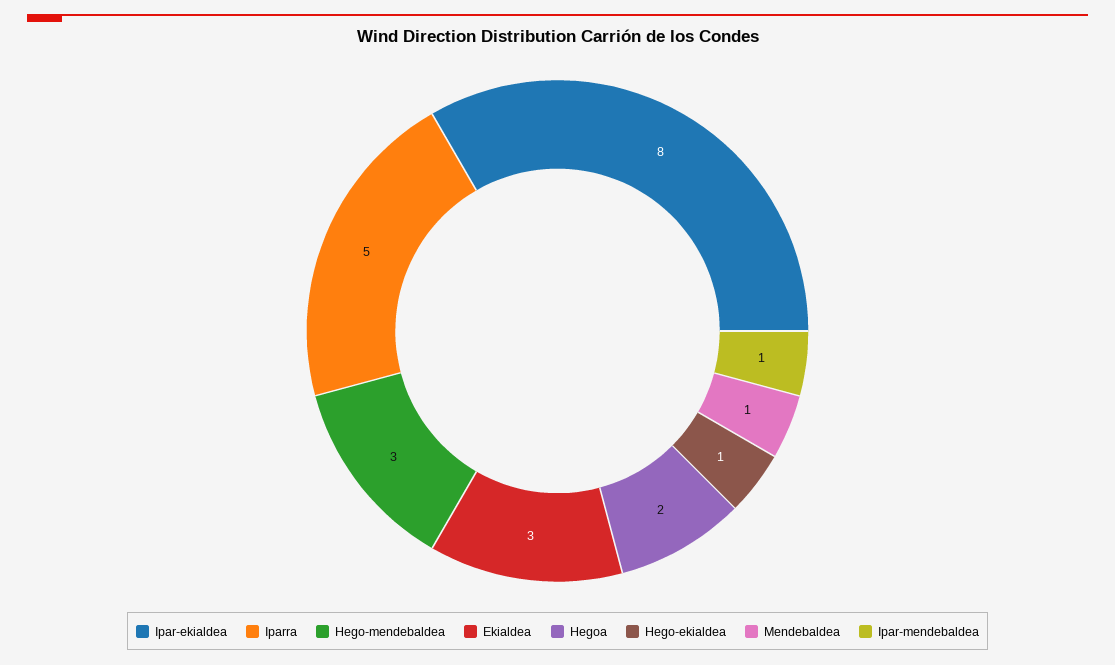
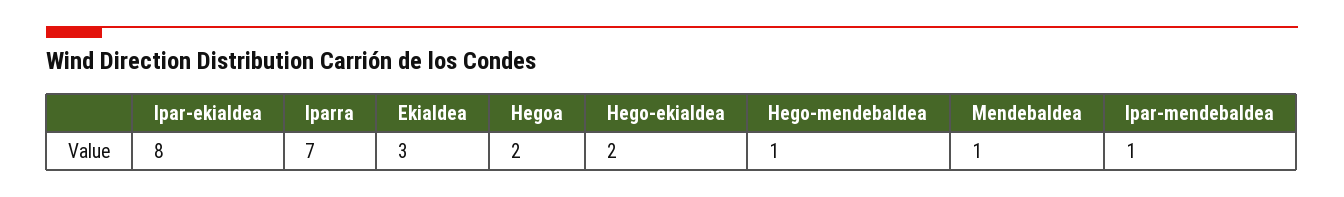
Iparra: 5 -> 7
Hego-mendebaldea: 3 -> 1
Hego-ekialdea: 1 -> 2

